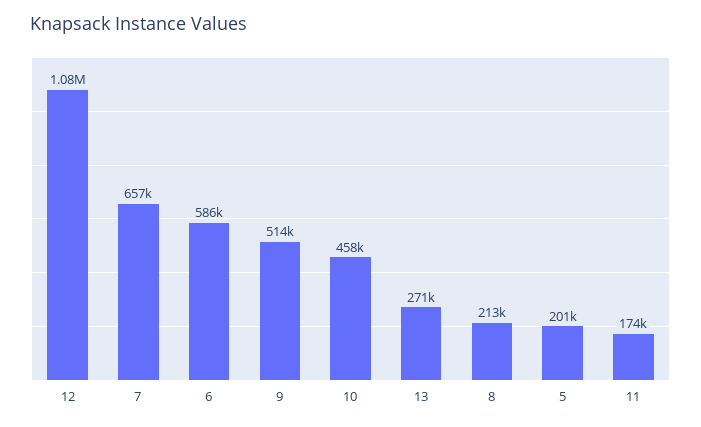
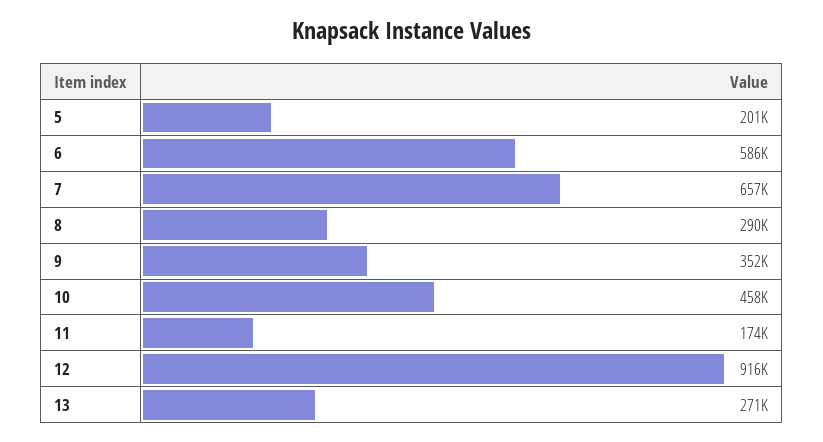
12: 1080000 -> 916000
9: 514000 -> 352000
8: 213000 -> 290000

